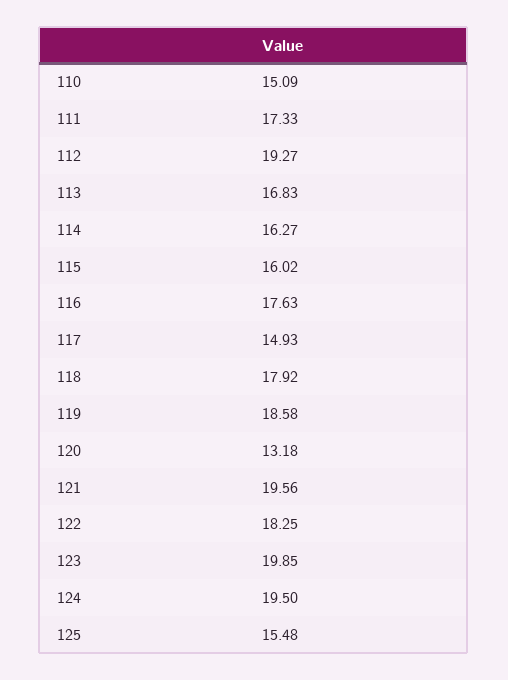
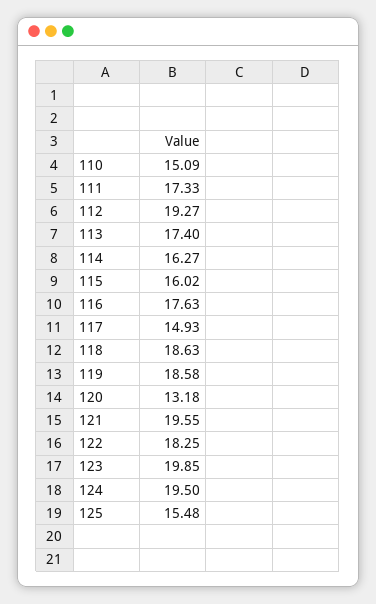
113: 16.83 -> 17.4
118: 17.92 -> 18.63
121: 19.56 -> 19.55

